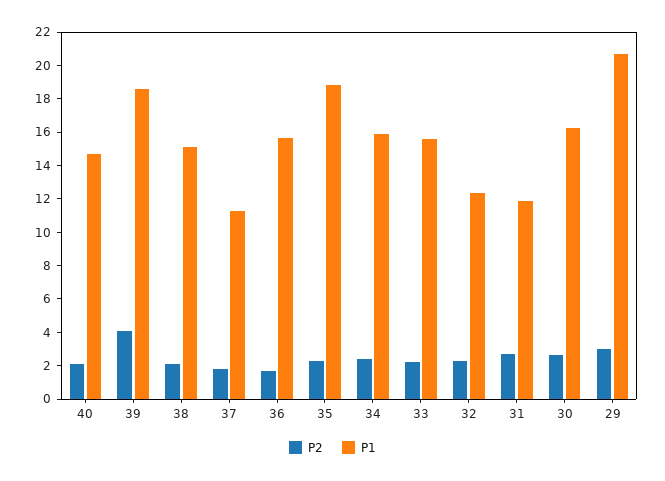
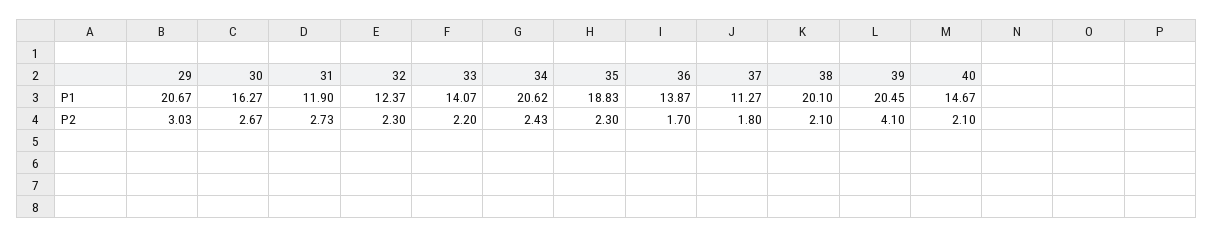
P1, 39: 18.5 -> 20.45
P1, 38: 15 -> 20.1
P1, 36: 15.5 -> 13.87
P1, 34: 16 -> 20.62
P1, 33: 15.5 -> 14.07

